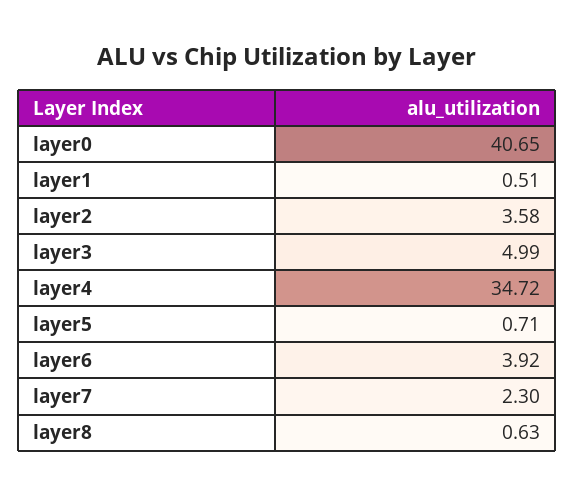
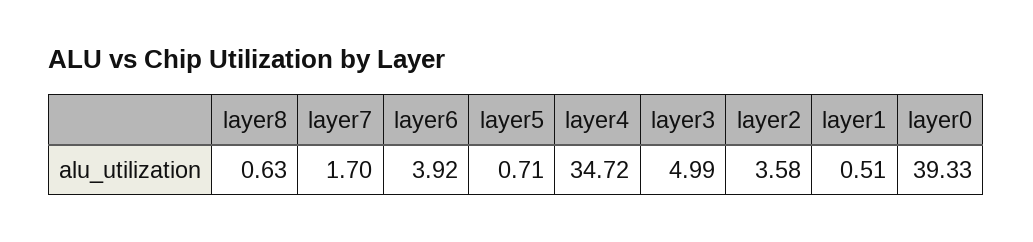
layer0: 40.65 -> 39.33
layer7: 2.3 -> 1.7

